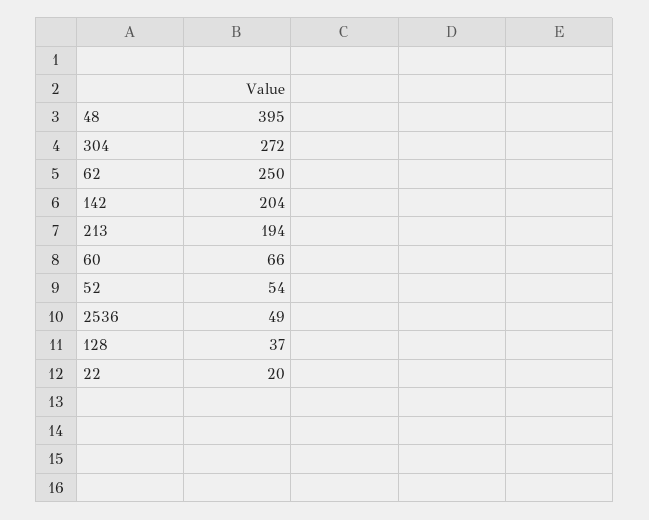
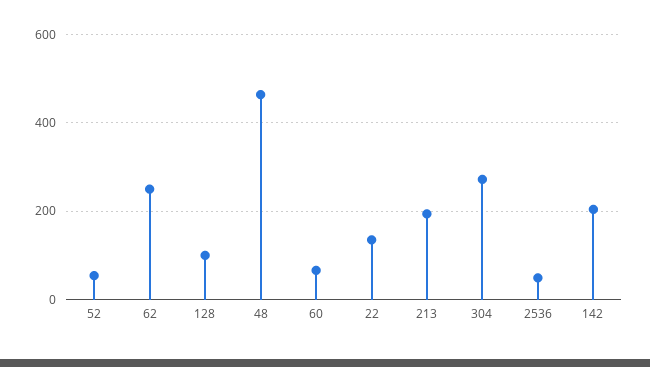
48: 395 -> 460
128: 37 -> 100
22: 20 -> 140

